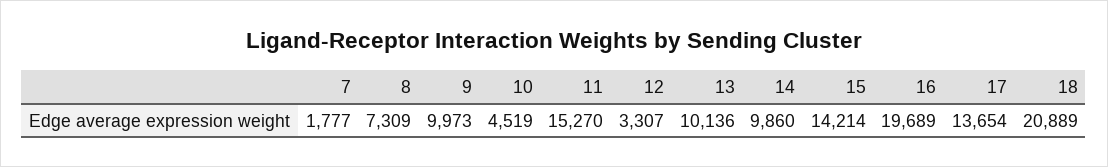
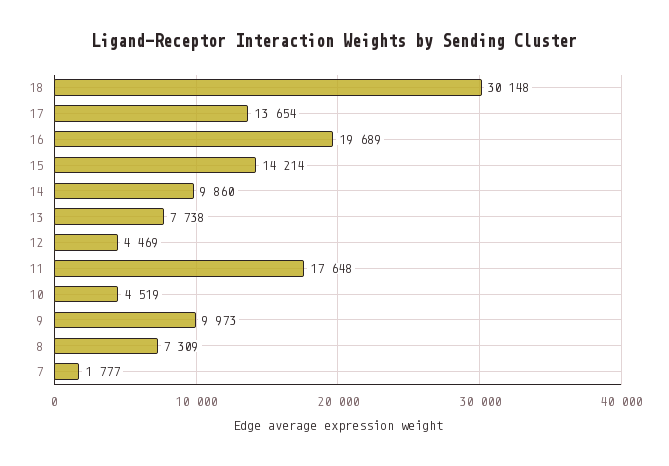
11: 15270 -> 17648
12: 3307 -> 4469
13: 10136 -> 7738
18: 20889 -> 30148

